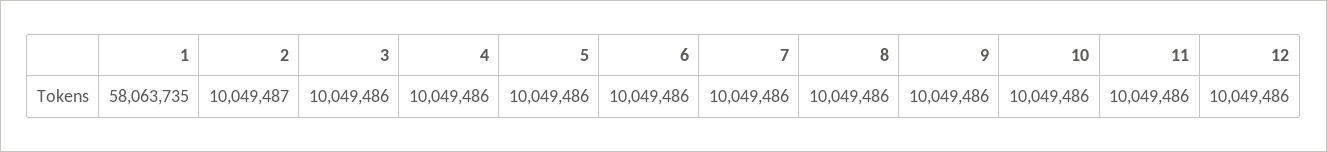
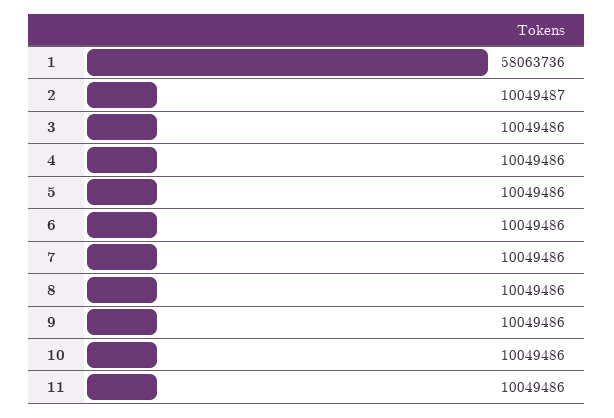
1: 58063735 -> 58063736
12: 10049486 -> none

